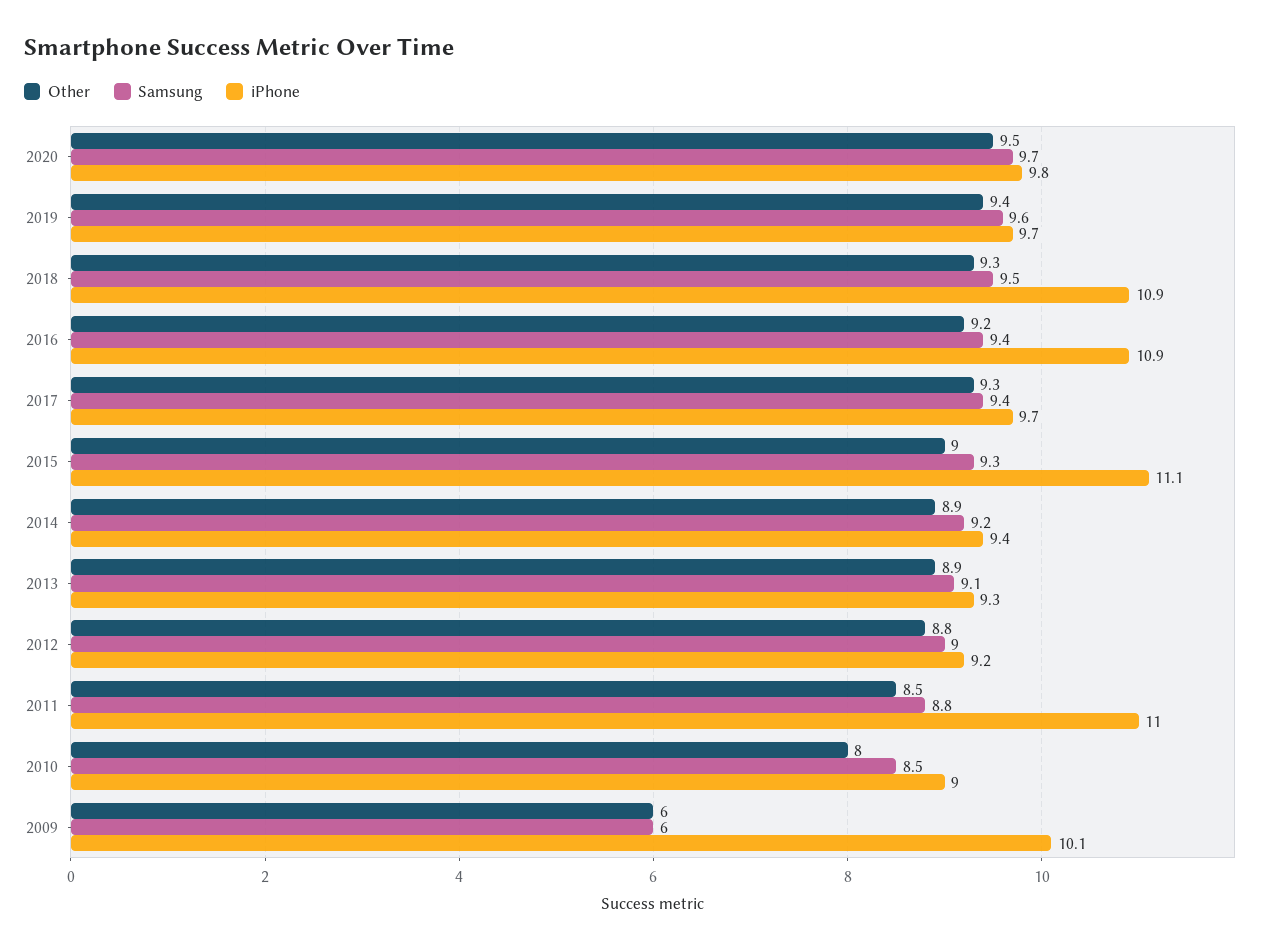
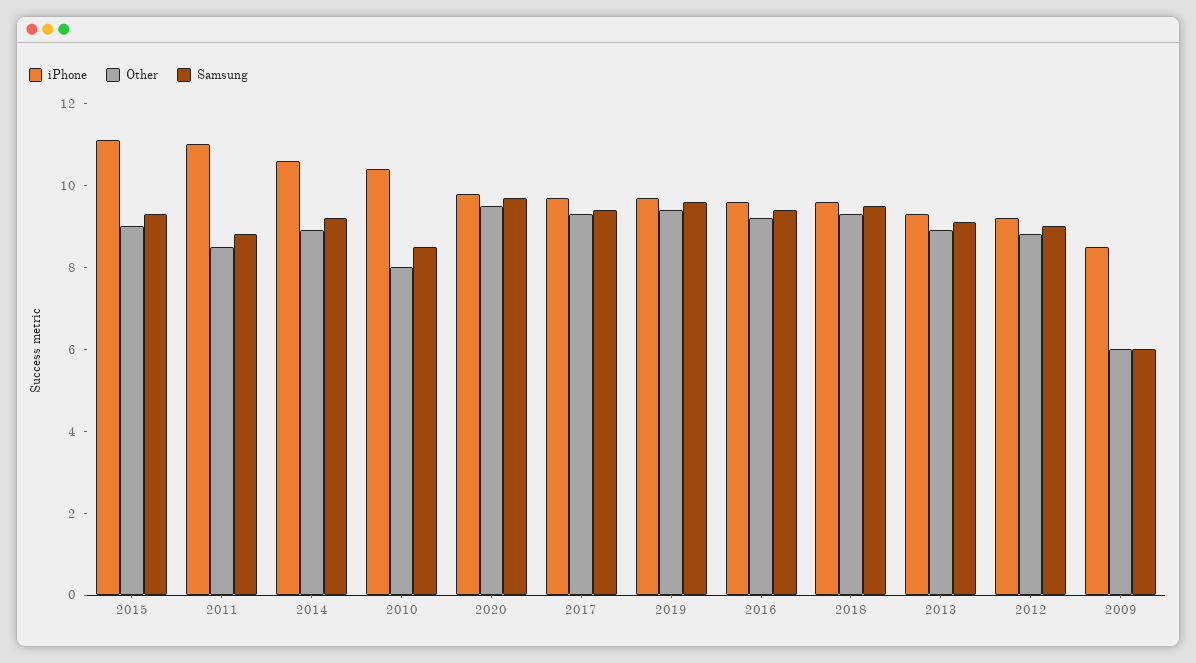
iPhone, 2018: 10.9 -> 9.5
iPhone, 2016: 10.9 -> 9.5
iPhone, 2014: 9.4 -> 10.5
iPhone, 2010: 9 -> 10.5
iPhone, 2009: 10.1 -> 8.5

